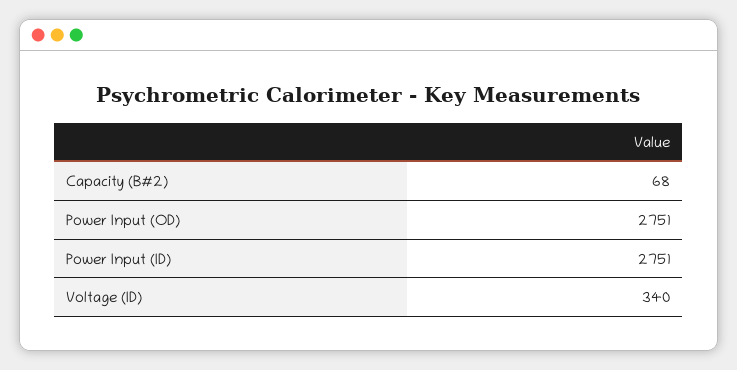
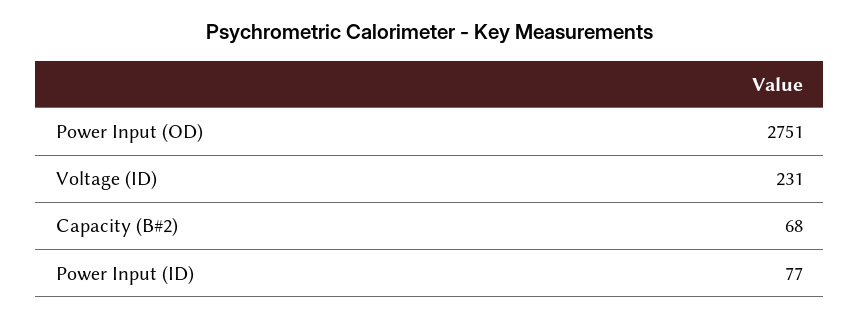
Power Input (ID): 2751 -> 77
Voltage (ID): 340 -> 231

